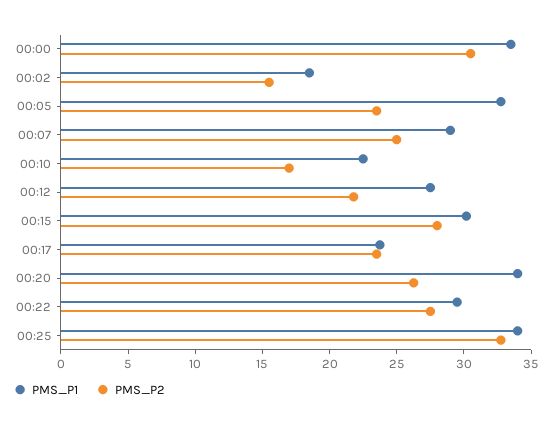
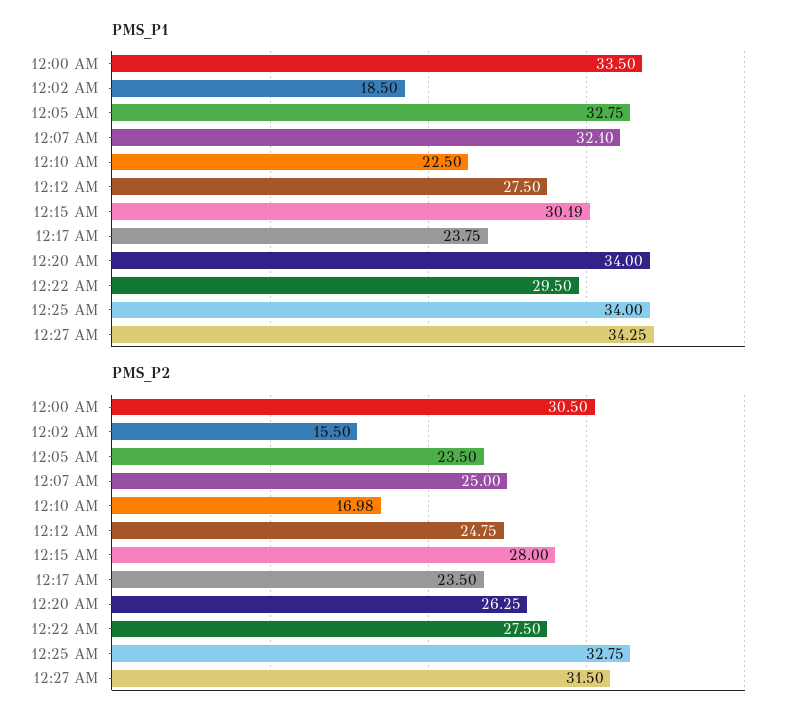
PMS_P1, 00:07: 29 -> 32.1
PMS_P2, 00:12: 22 -> 24.75
PMS_P1, 12:27 AM: none -> 34.25
PMS_P2, 12:27 AM: none -> 31.5

